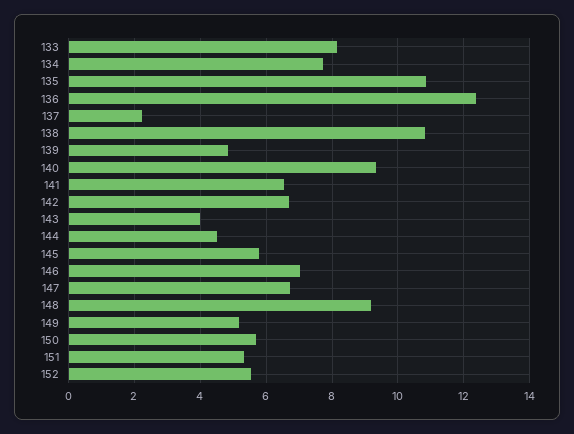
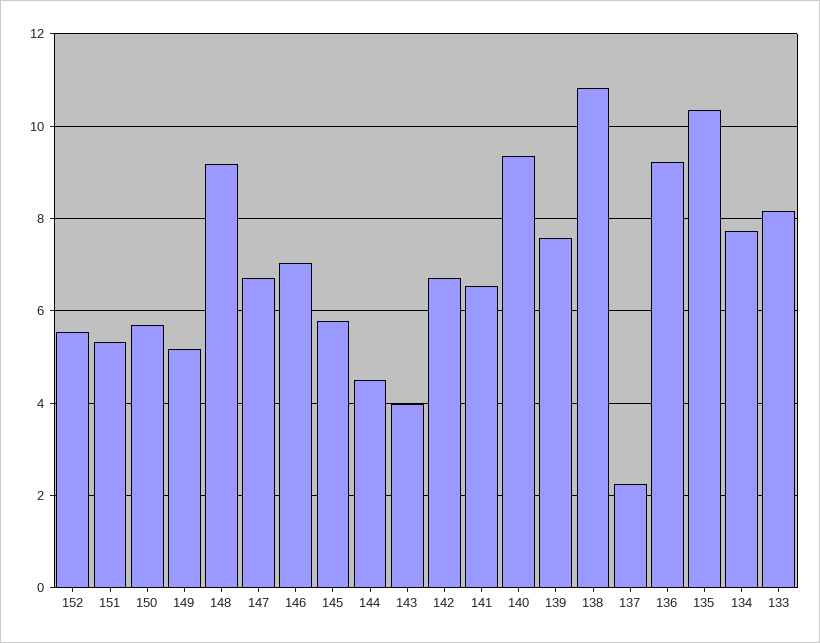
135: 10.8 -> 10.4
136: 12.4 -> 9.2
139: 4.8 -> 7.6

